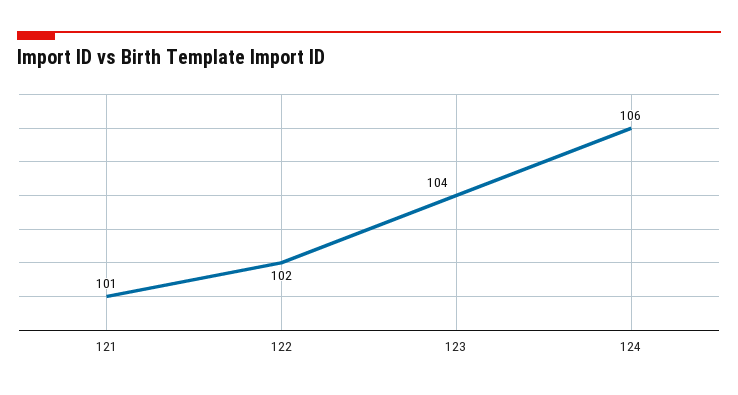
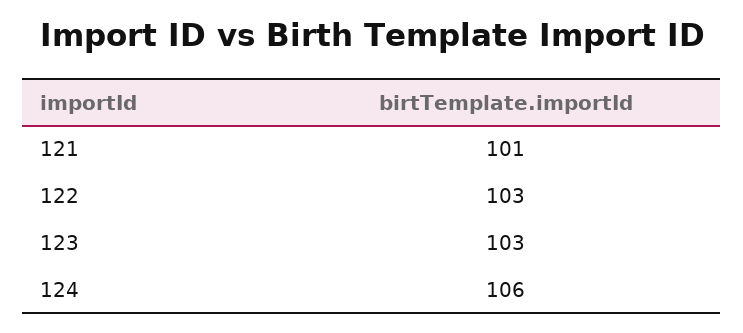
122: 102 -> 103
123: 104 -> 103

